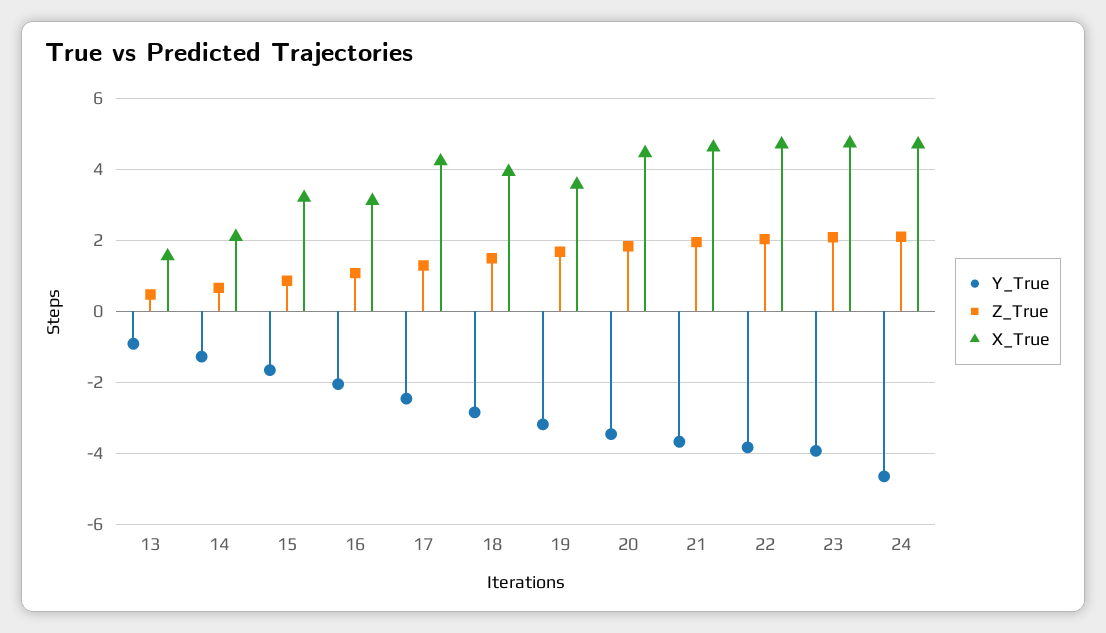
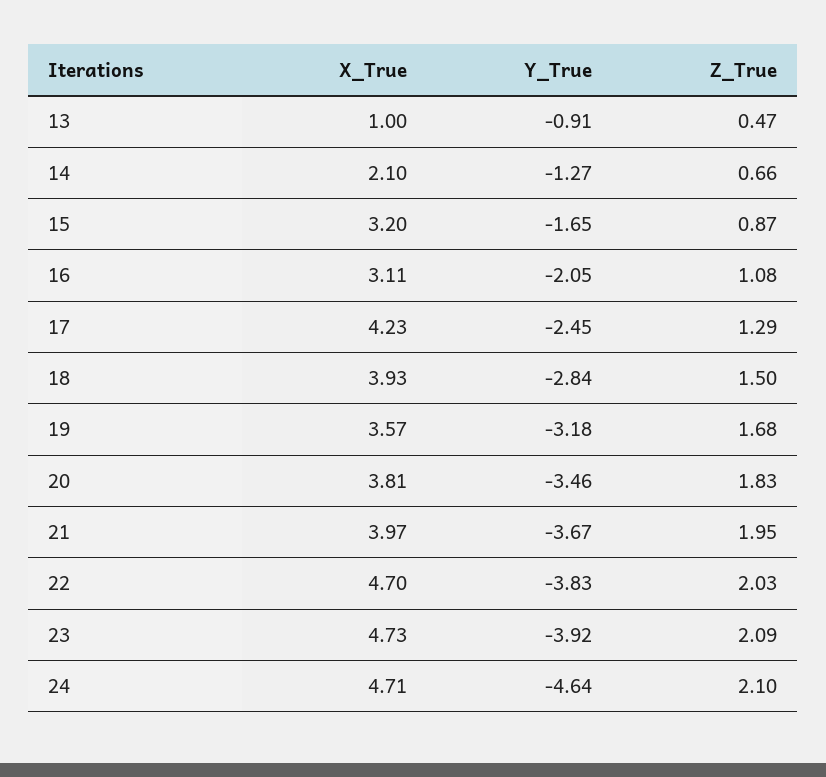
X_True, 13: 1.6 -> 1
X_True, 20: 4.4 -> 3.81
X_True, 21: 4.6 -> 3.97

